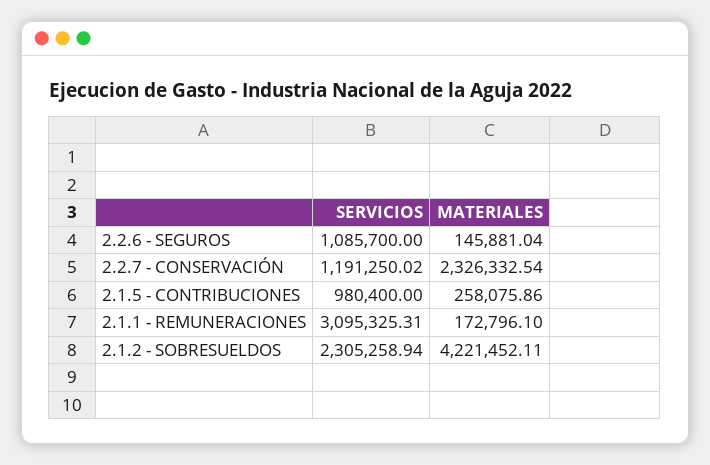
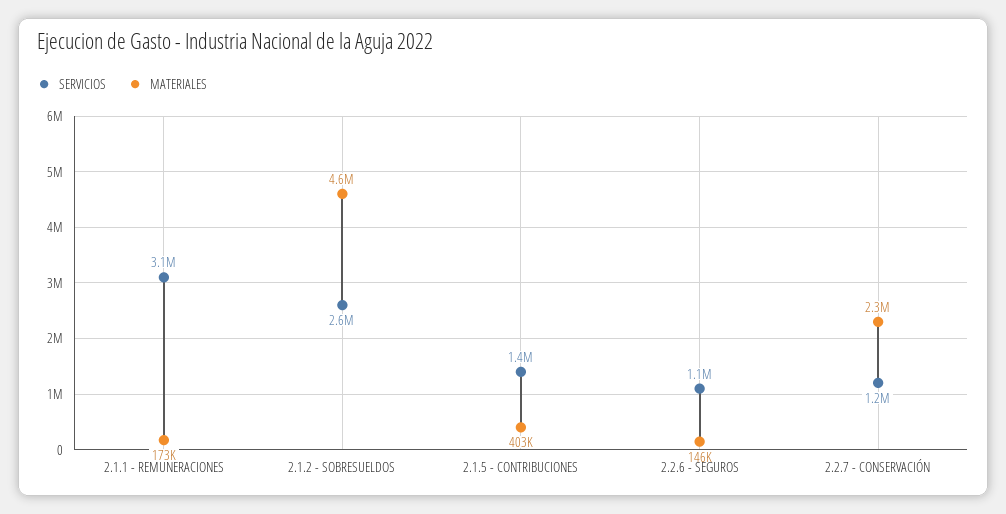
SERVICIOS, 2.1.5 - CONTRIBUCIONES: 980400 -> 1400000
MATERIALES, 2.1.5 - CONTRIBUCIONES: 258075.86 -> 403000
SERVICIOS, 2.1.2 - SOBRESUELDOS: 2305258.94 -> 2600000
MATERIALES, 2.1.2 - SOBRESUELDOS: 4221452.11 -> 4600000

